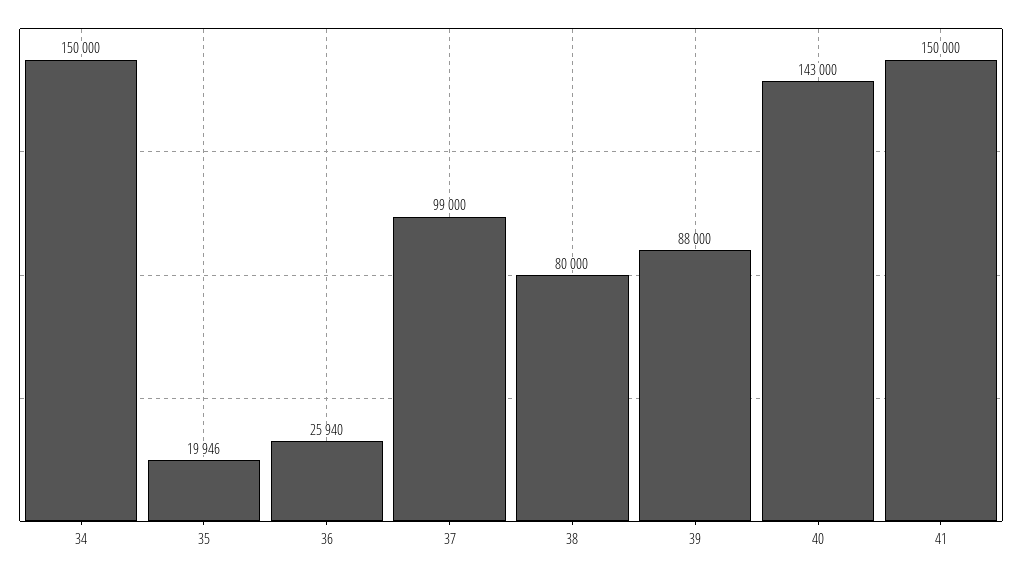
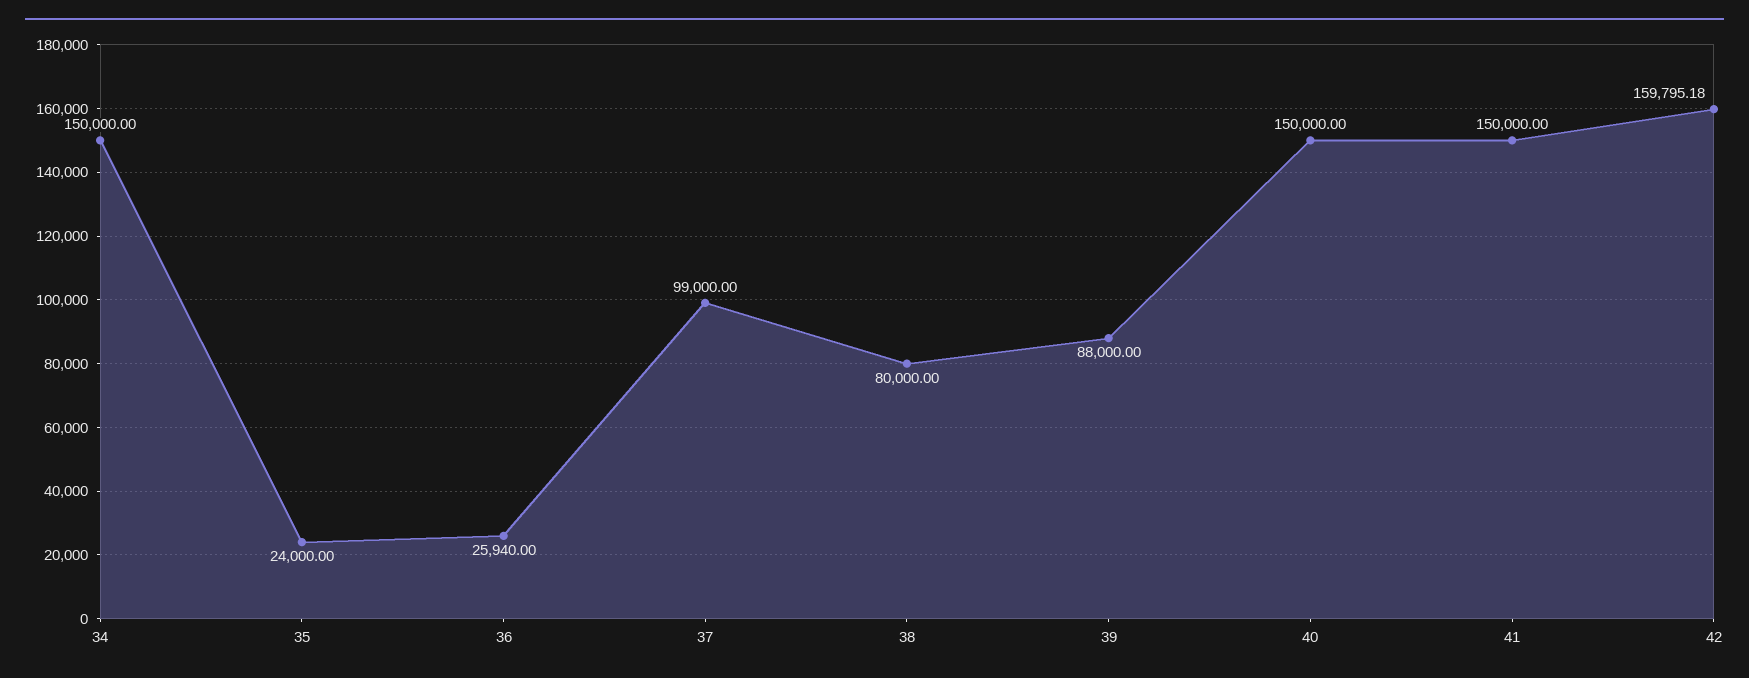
35: 19946 -> 24000
40: 143000 -> 150000
42: none -> 159795.18

